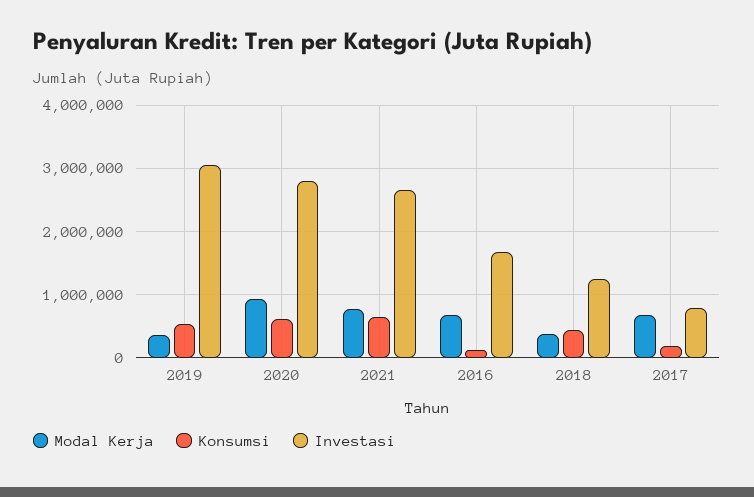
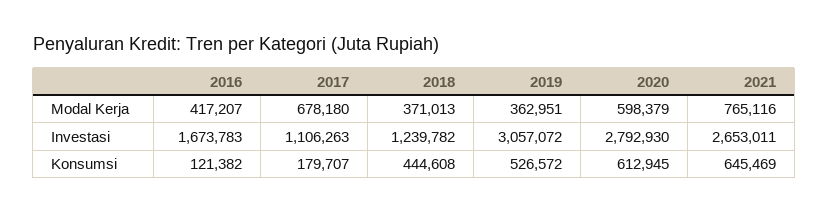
Modal Kerja, 2020: 900000 -> 598379
Modal Kerja, 2016: 700000 -> 417207
Investasi, 2017: 800000 -> 1106263

